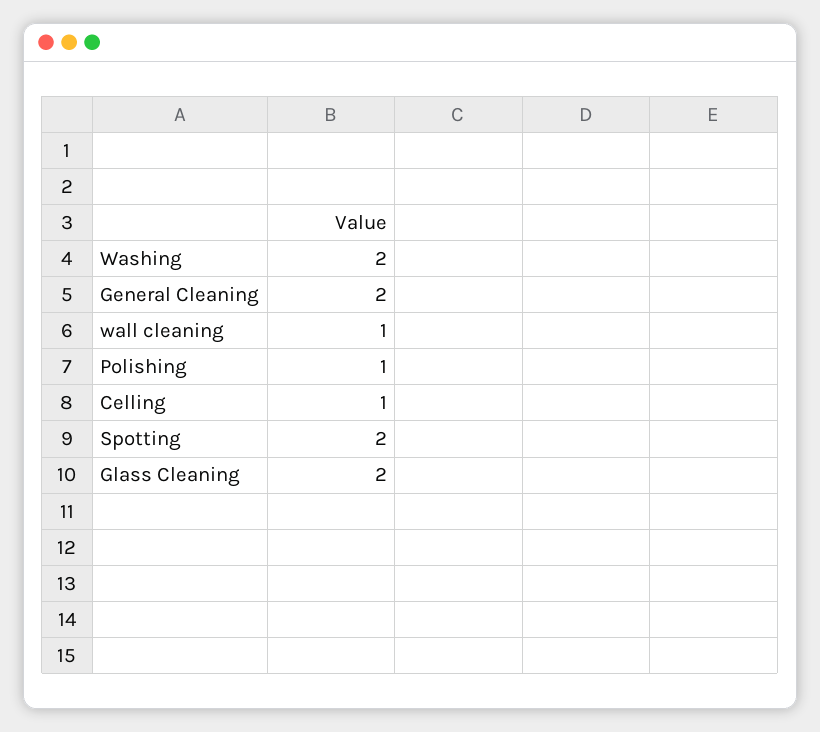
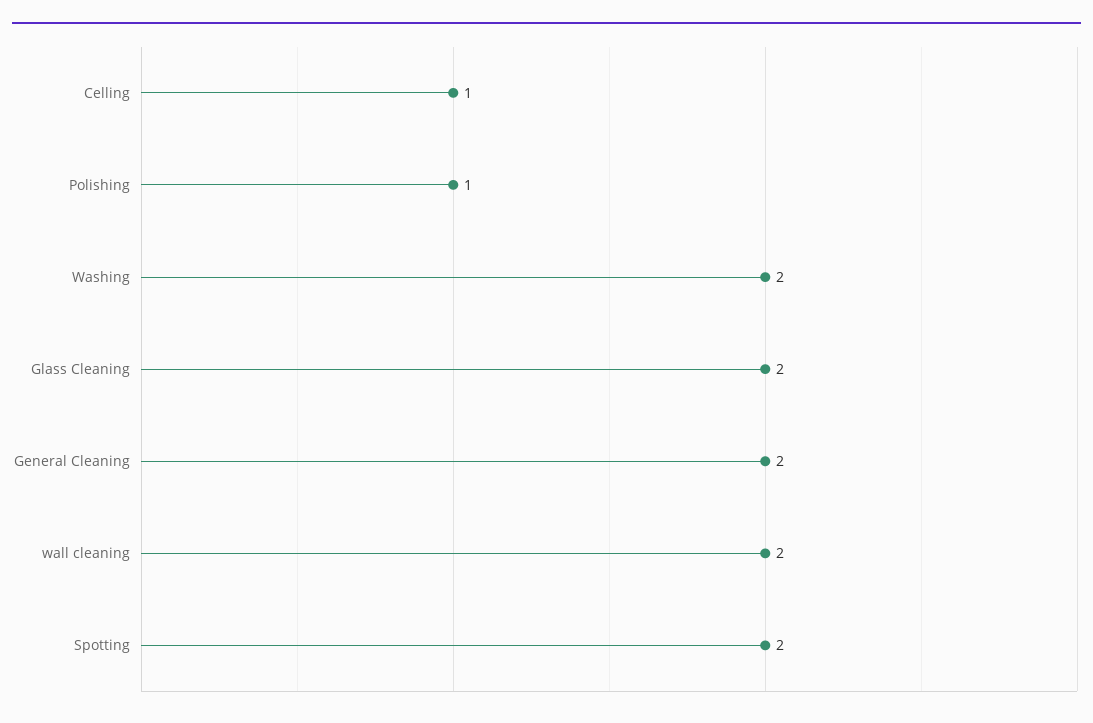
wall cleaning: 1 -> 2

